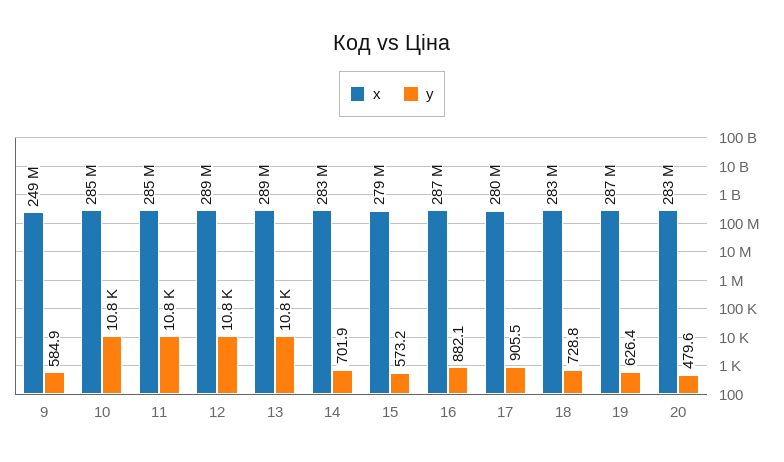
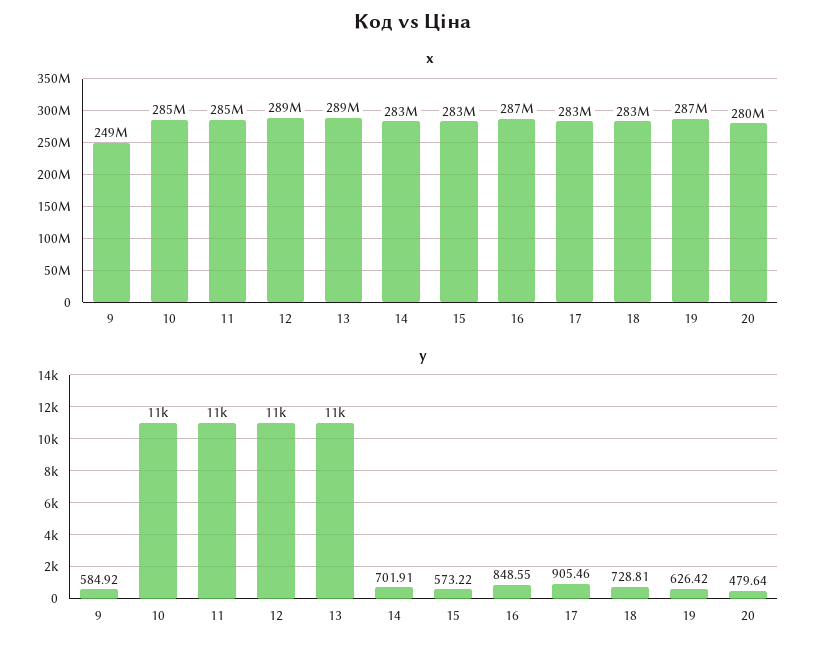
x, 15: 279000000 -> 283000000
y, 16: 882.1 -> 848.55
x, 17: 280000000 -> 283000000
x, 20: 283000000 -> 280000000

